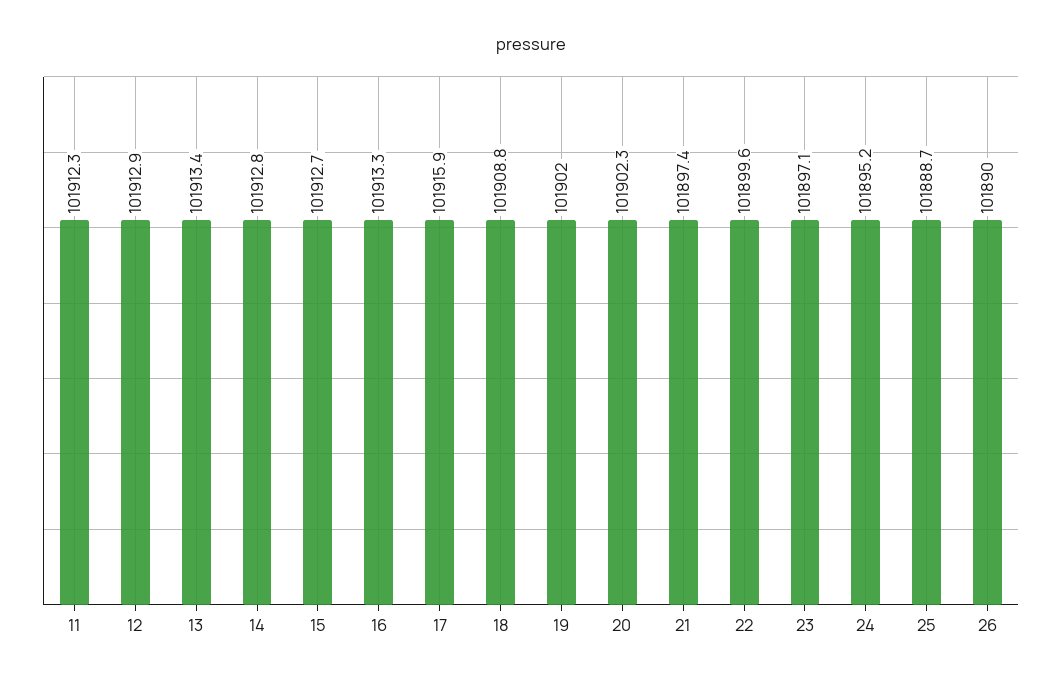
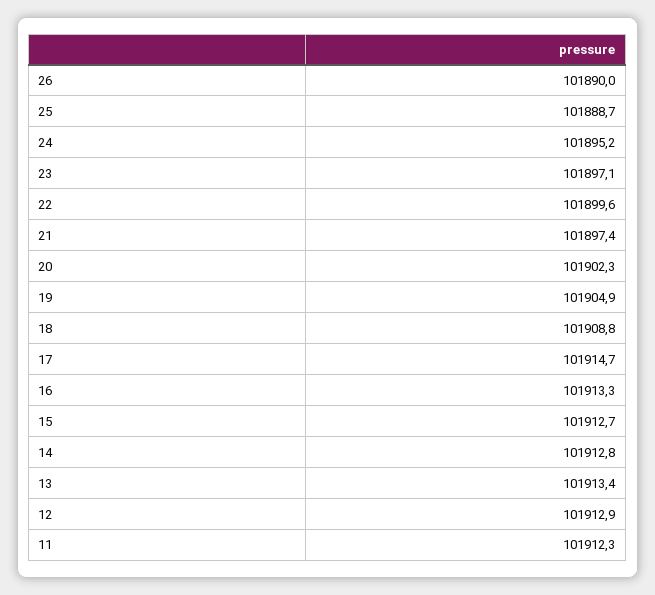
17: 101915.9 -> 101914.7
19: 101902 -> 101904.9

